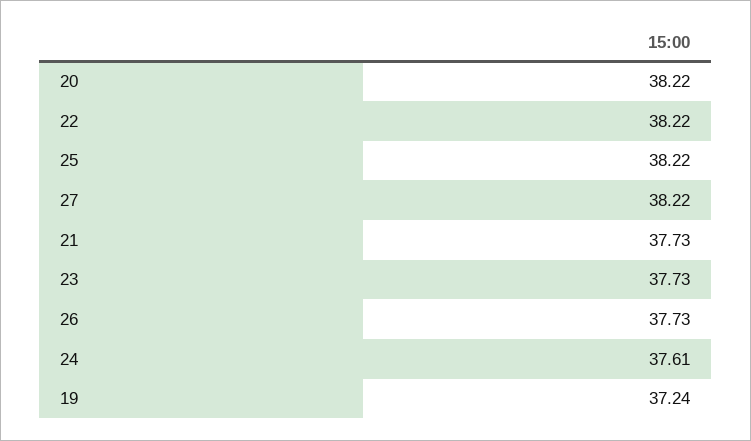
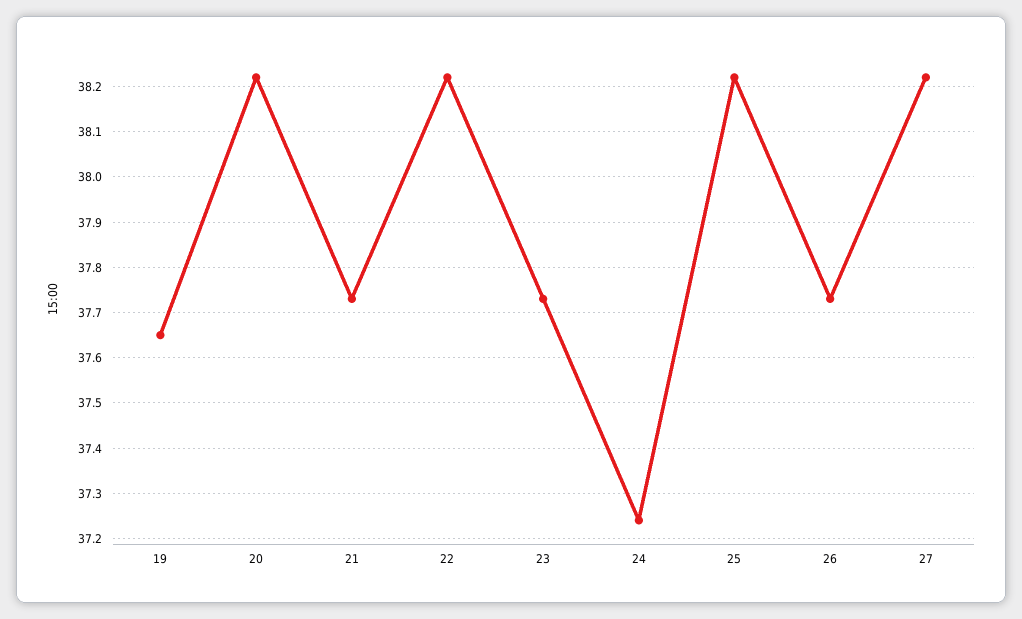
24: 37.61 -> 37.25
19: 37.24 -> 37.65

